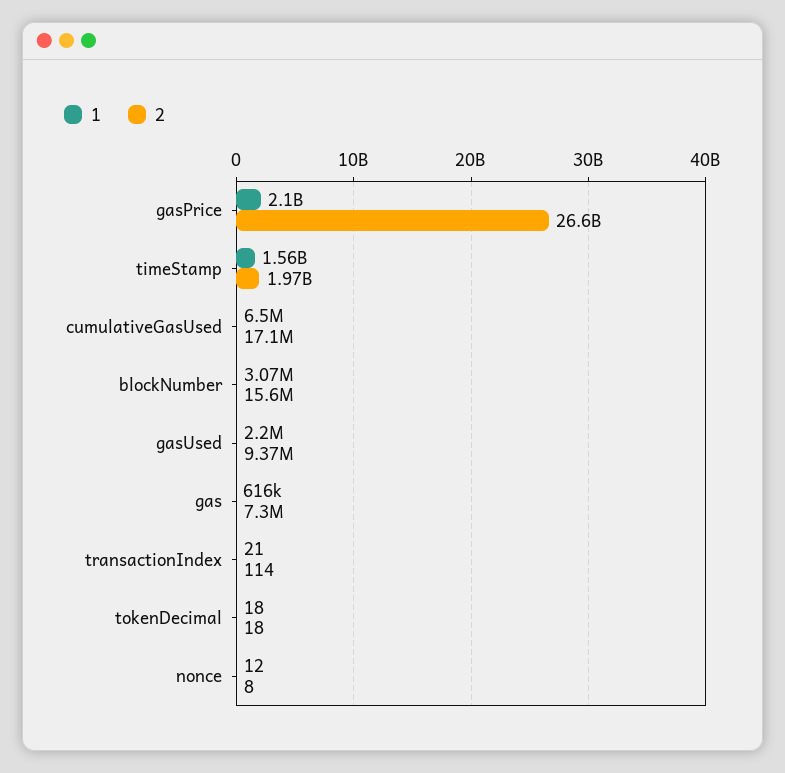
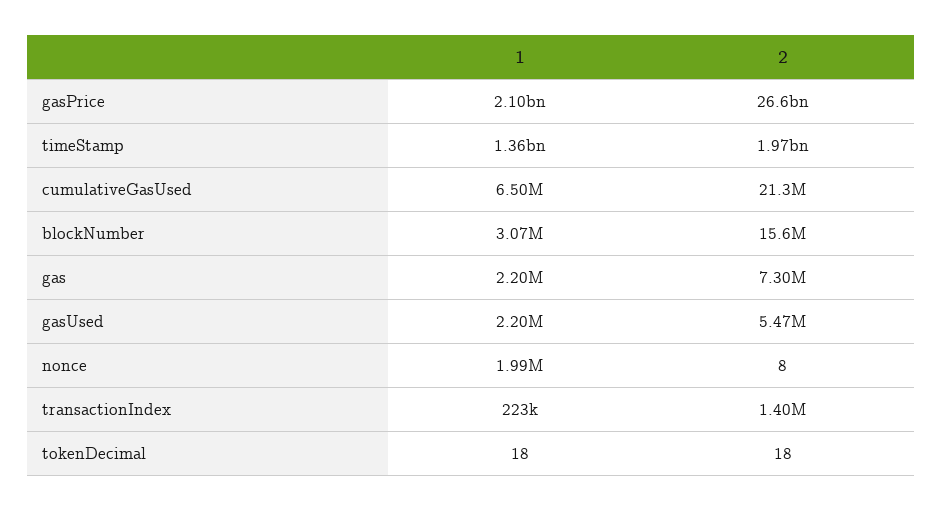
1, timeStamp: 1560000000 -> 1360000000
2, cumulativeGasUsed: 17100000 -> 21300000
2, gasUsed: 9370000 -> 5470000
1, gas: 616000 -> 2200000
1, transactionIndex: 21 -> 223000
2, transactionIndex: 114 -> 1400000
1, nonce: 12 -> 1990000

